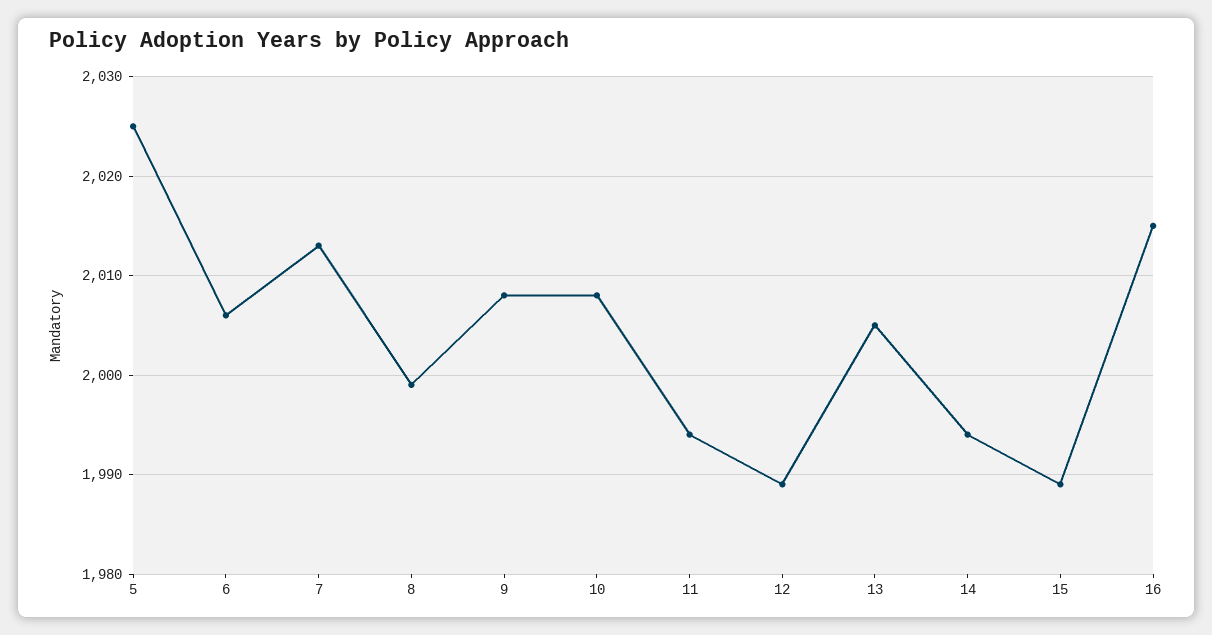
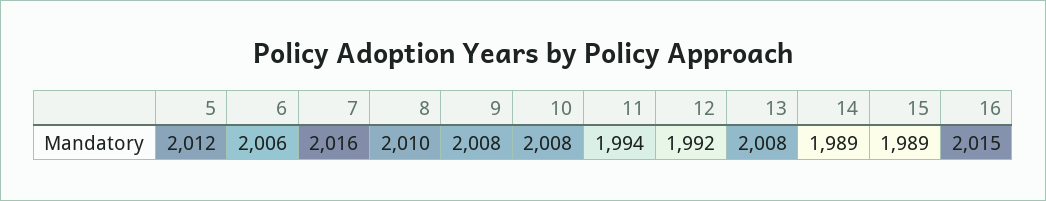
5: 2025 -> 2012
7: 2013 -> 2016
8: 1999 -> 2010
12: 1989 -> 1992
13: 2005 -> 2008
14: 1994 -> 1989

